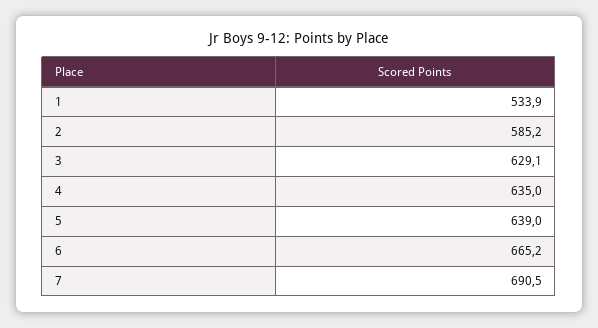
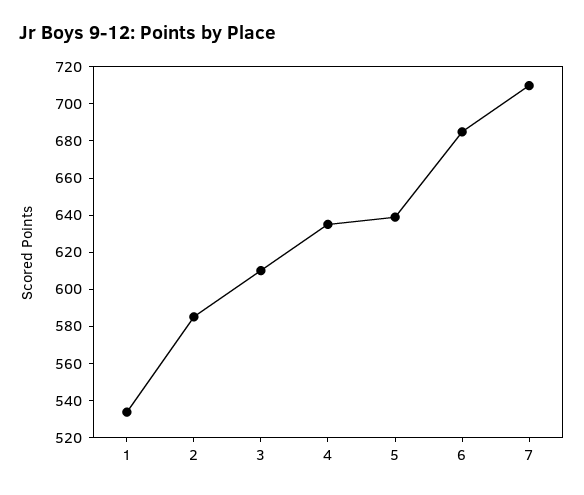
3: 629.1 -> 610
6: 665.2 -> 685
7: 690.5 -> 710

